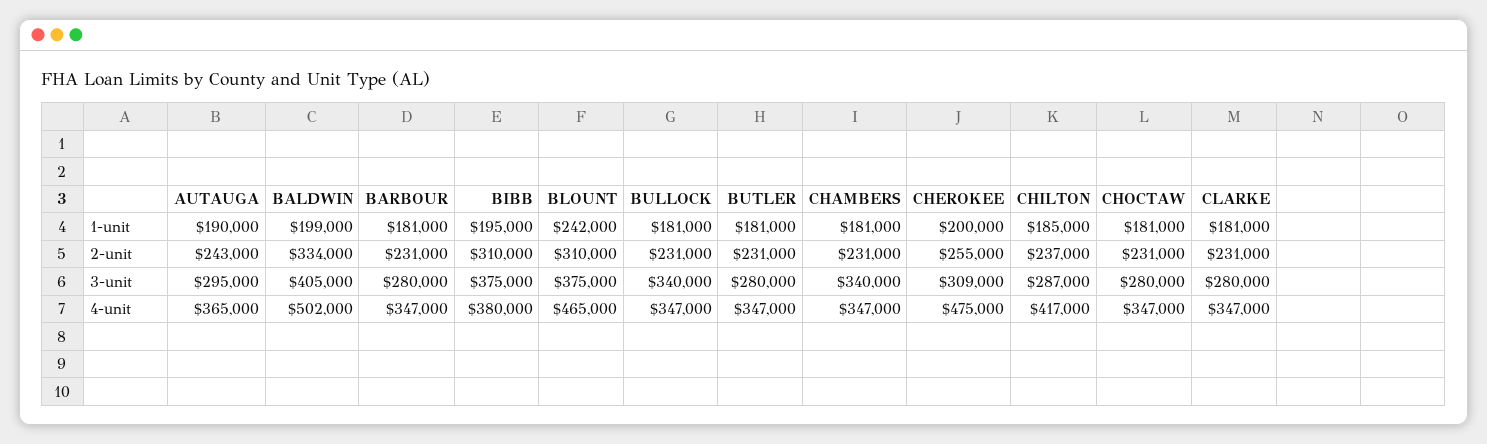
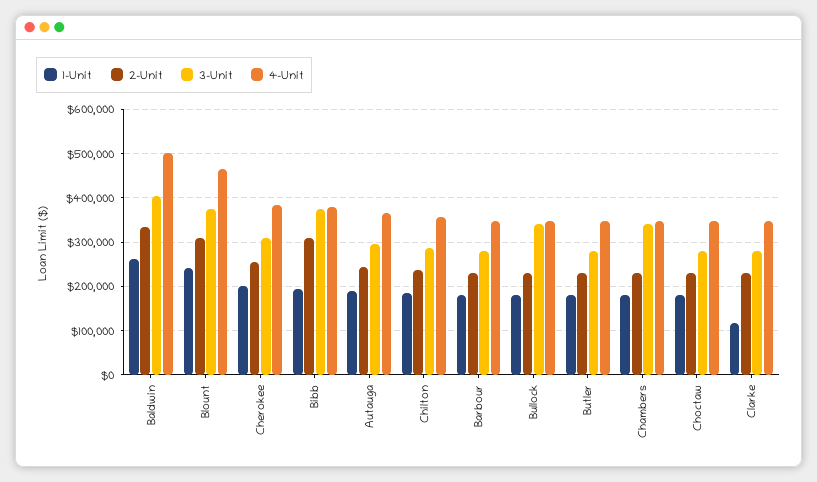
1-unit, BALDWIN: 199000 -> 260000
1-unit, CLARKE: 181000 -> 120000
4-unit, CHEROKEE: 475000 -> 380000
4-unit, CHILTON: 417000 -> 360000

